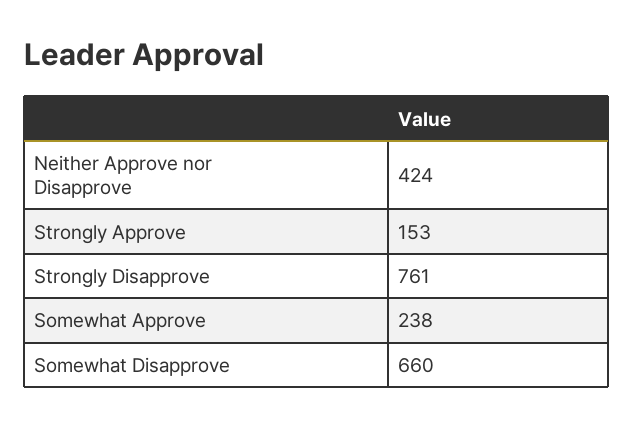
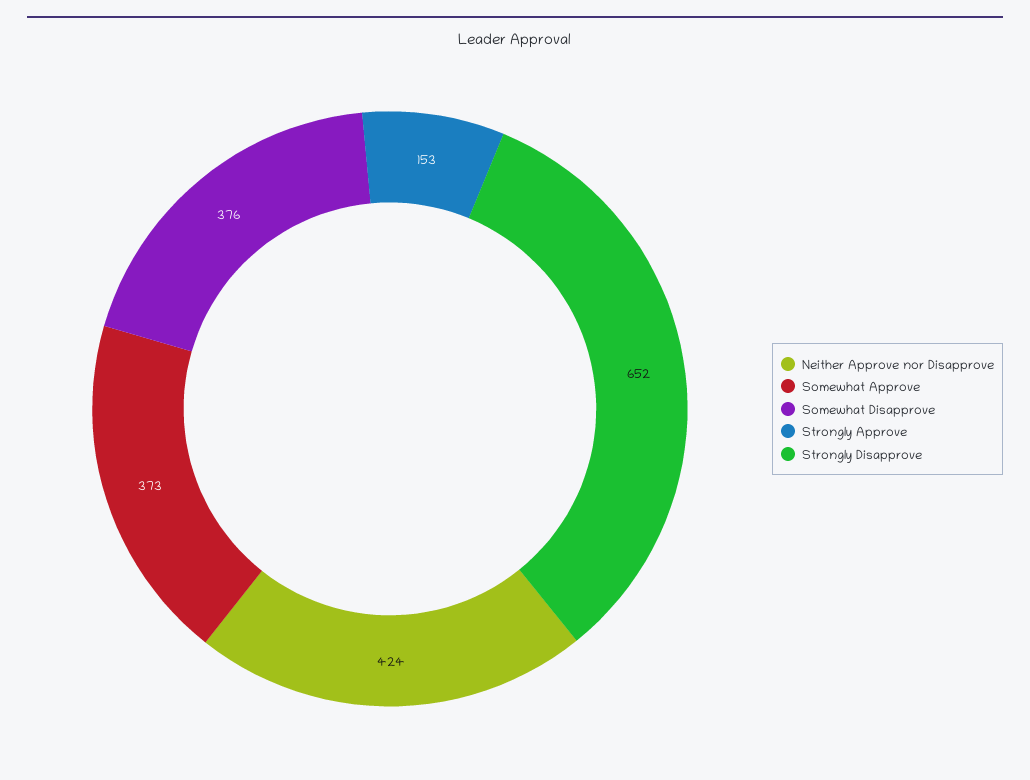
Strongly Disapprove: 761 -> 652
Somewhat Approve: 238 -> 373
Somewhat Disapprove: 660 -> 376

